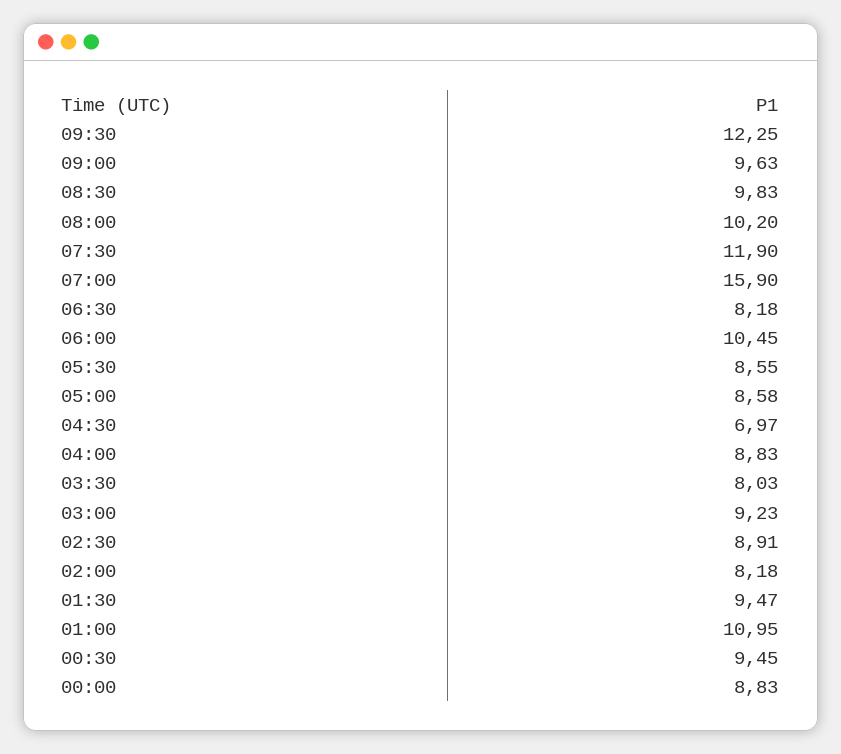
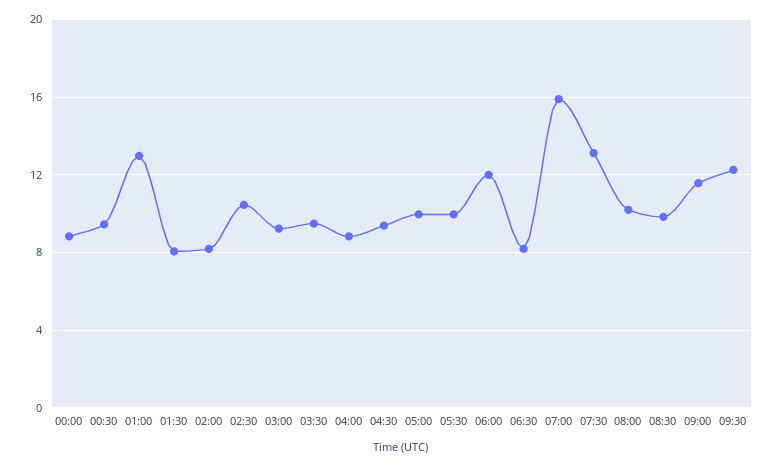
09:00: 9.63 -> 11.5
07:30: 11.9 -> 13
06:00: 10.45 -> 12
05:30: 8.55 -> 10
05:00: 8.58 -> 10
04:30: 6.97 -> 9.5
03:30: 8.03 -> 9.5
02:30: 8.91 -> 10.5
01:30: 9.47 -> 8
01:00: 10.95 -> 13

